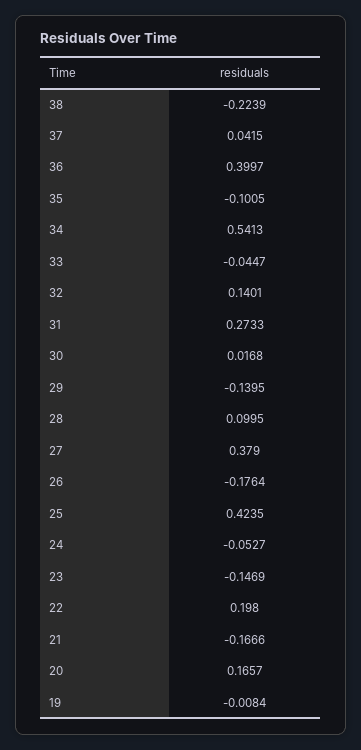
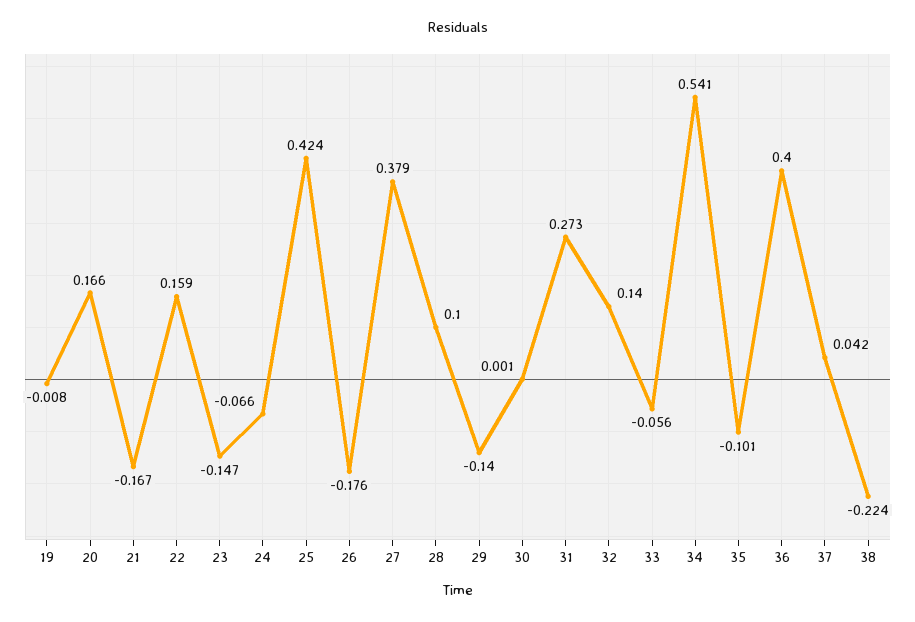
33: -0.0447 -> -0.056
30: 0.0168 -> 0.001
24: -0.0527 -> -0.066
22: 0.198 -> 0.159

